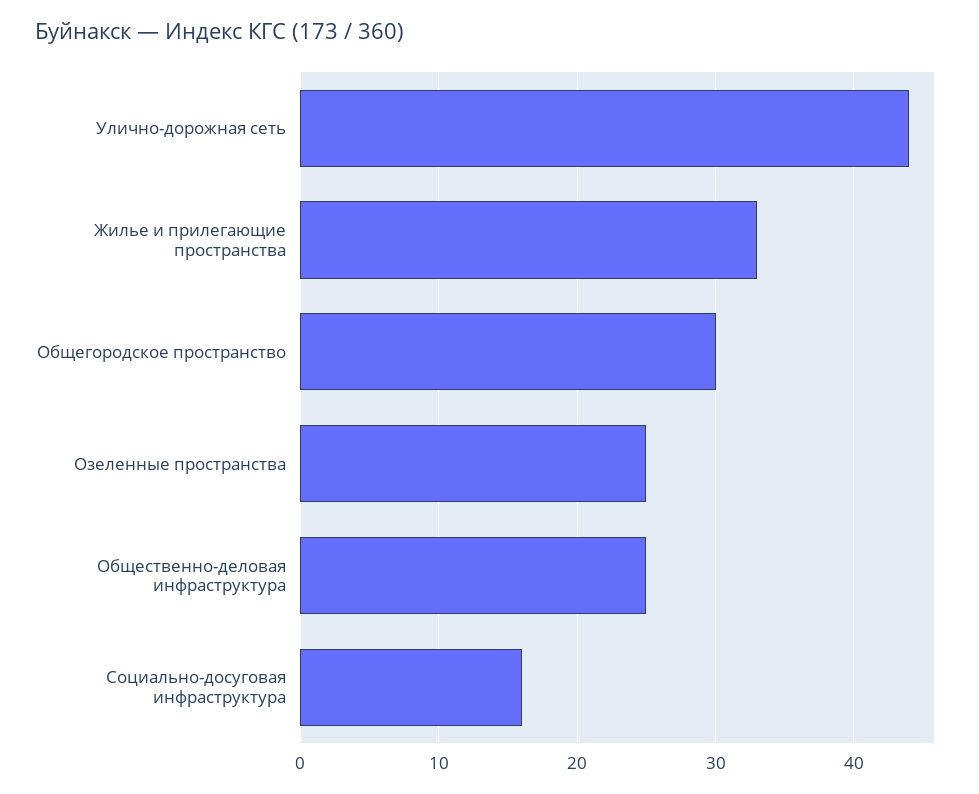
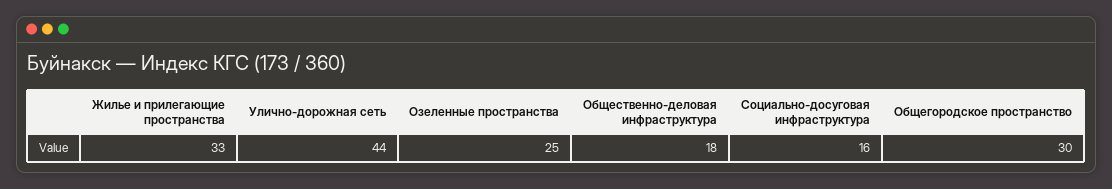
Общественно-деловая инфраструктура: 25 -> 18

